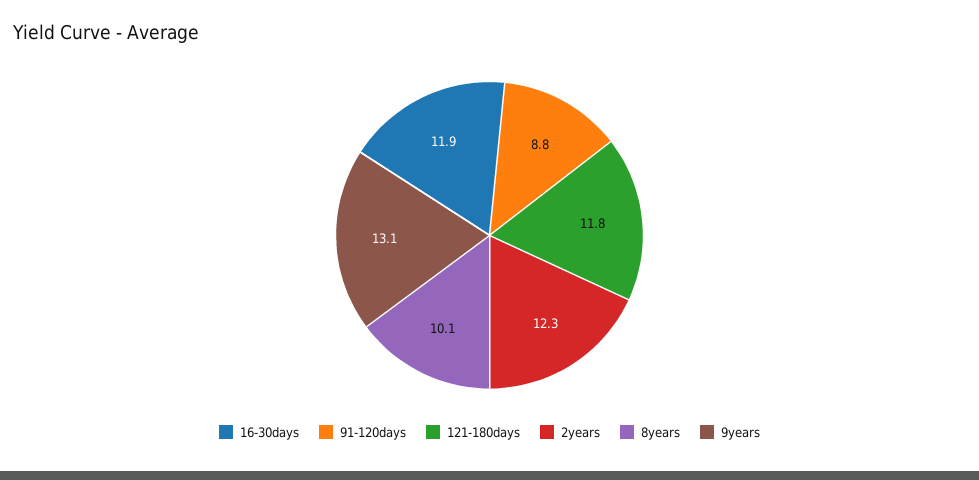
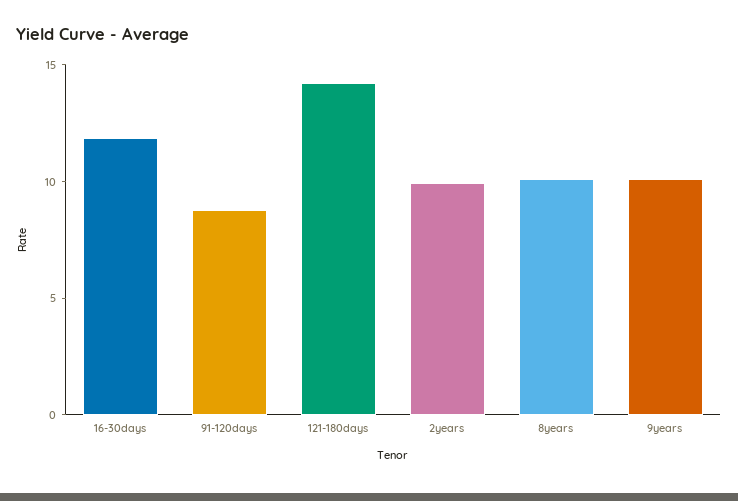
121-180days: 11.8 -> 14
2years: 12.3 -> 10
9years: 13.1 -> 10

